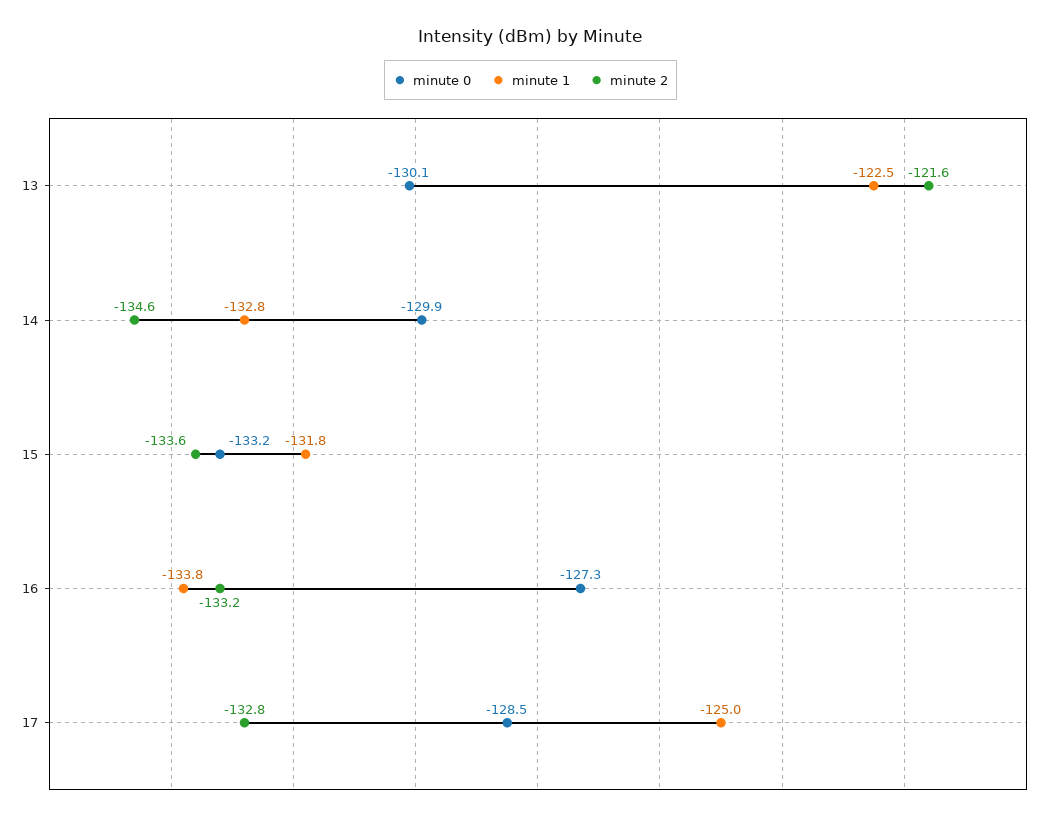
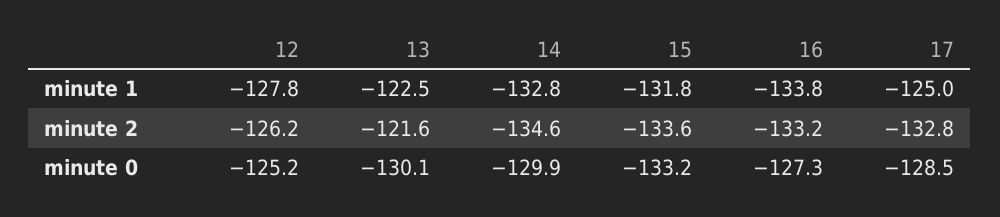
minute 1, 12: none -> -127.8
minute 2, 12: none -> -126.2
minute 0, 12: none -> -125.2

